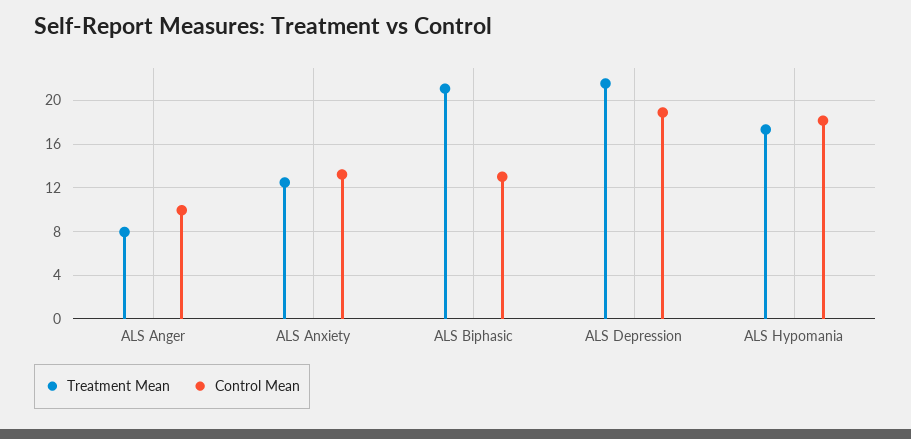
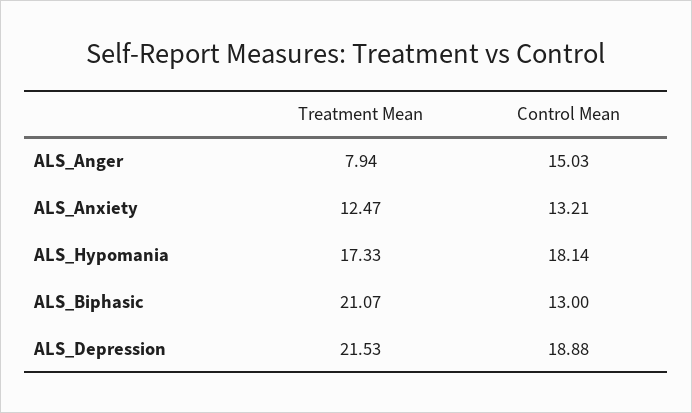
Control Mean, ALS Anger: 10 -> 15.03

